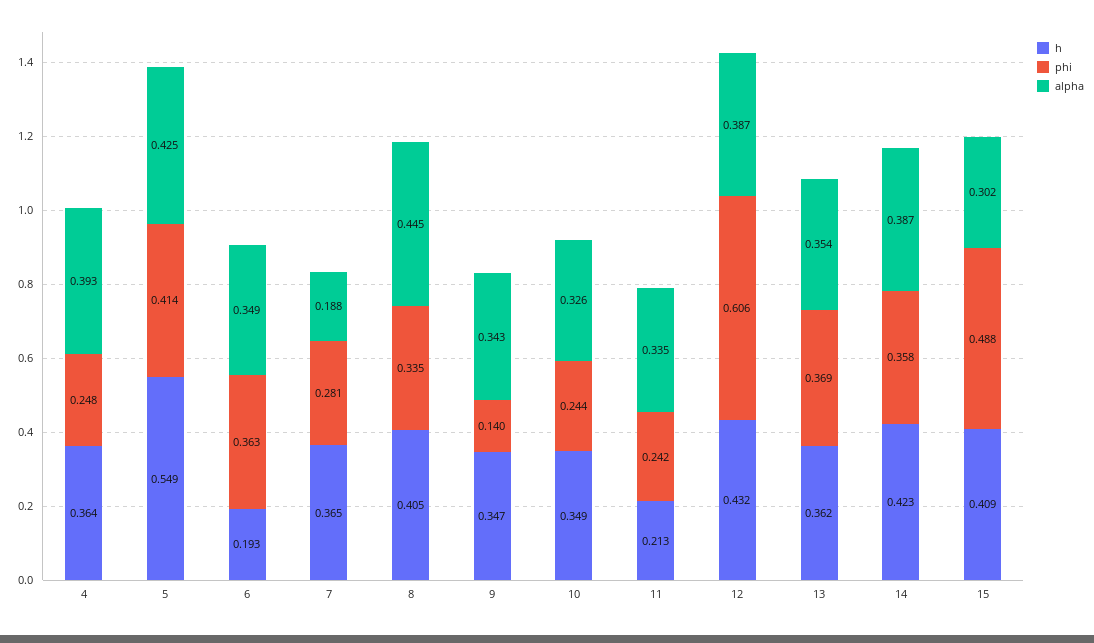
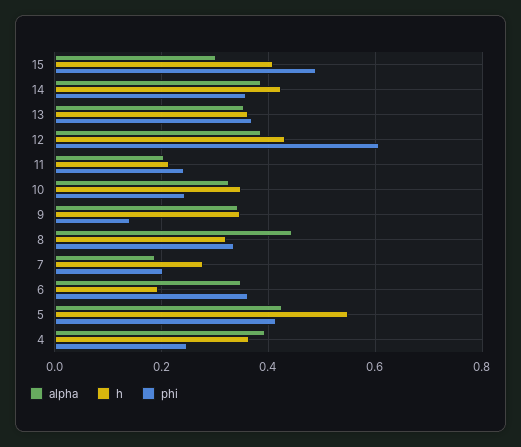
h, 7: 0.365 -> 0.28
phi, 7: 0.281 -> 0.2
h, 8: 0.405 -> 0.32
alpha, 11: 0.335 -> 0.2

